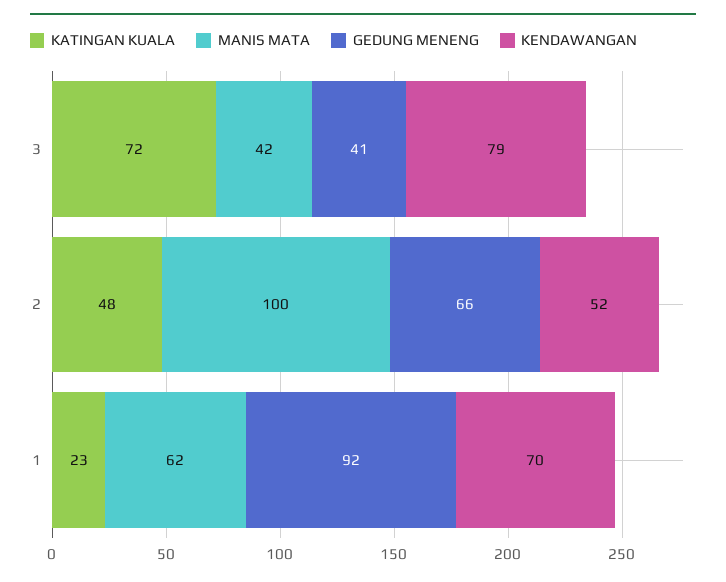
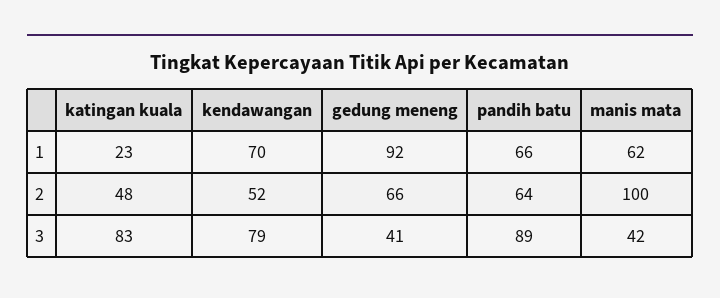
KATINGAN KUALA, 3: 72 -> 83
pandih batu, 1: none -> 66
pandih batu, 2: none -> 64
pandih batu, 3: none -> 89

